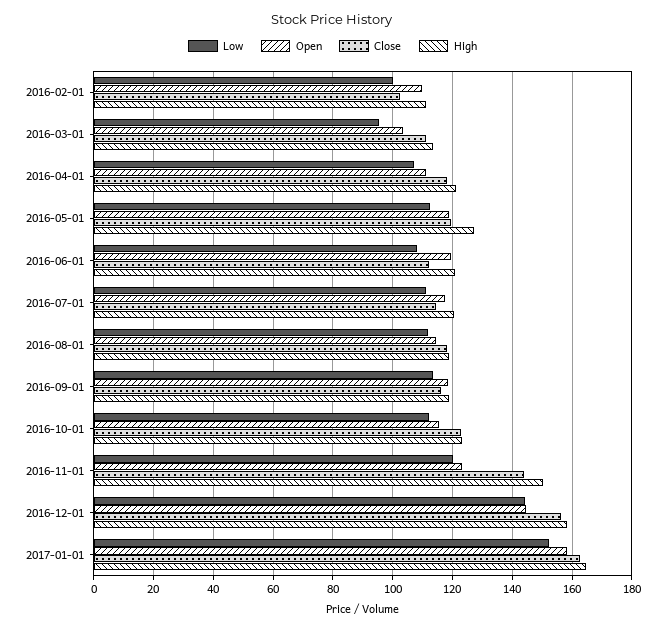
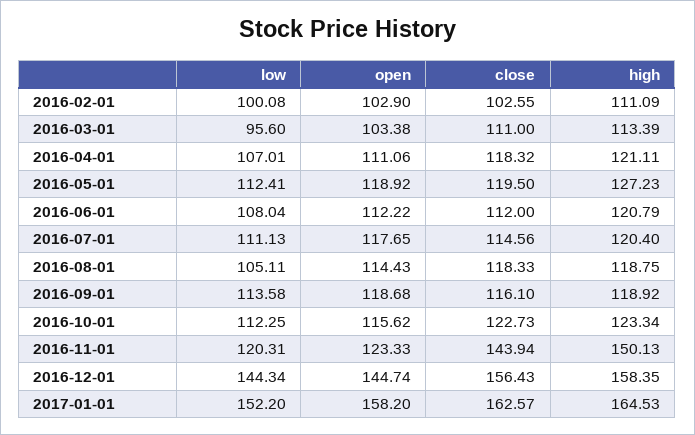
Open, 2016-02-01: 110 -> 102.9
Open, 2016-06-01: 120 -> 112.22
Low, 2016-08-01: 112.5 -> 105.11

